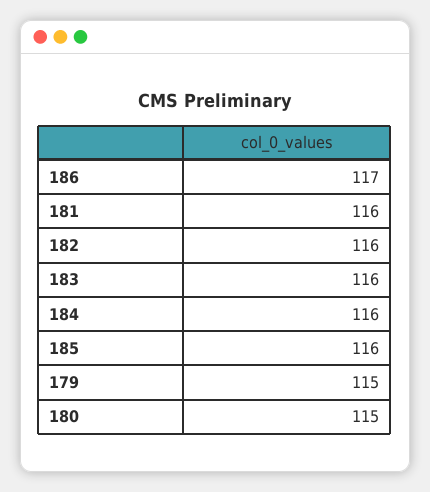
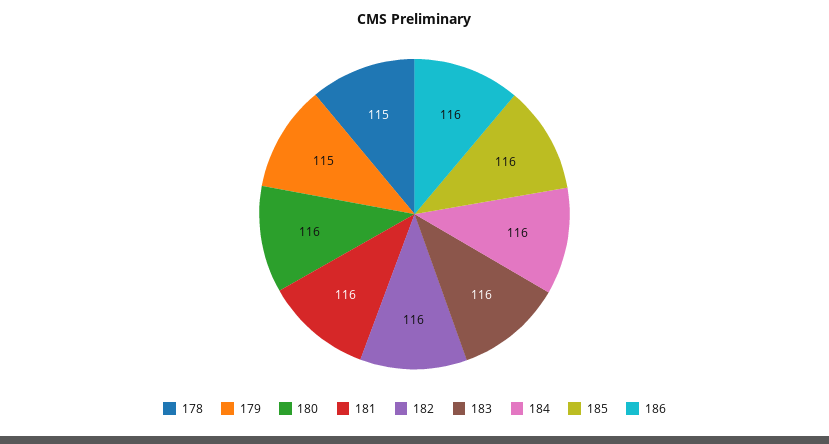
186: 117 -> 116
180: 115 -> 116
178: none -> 115

